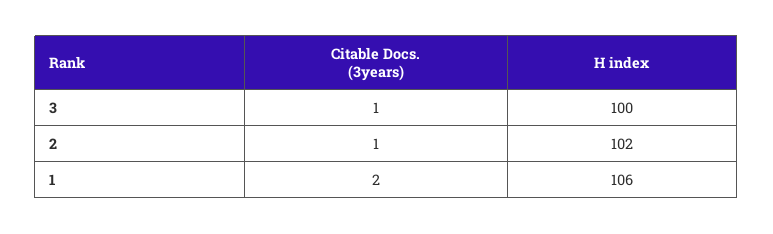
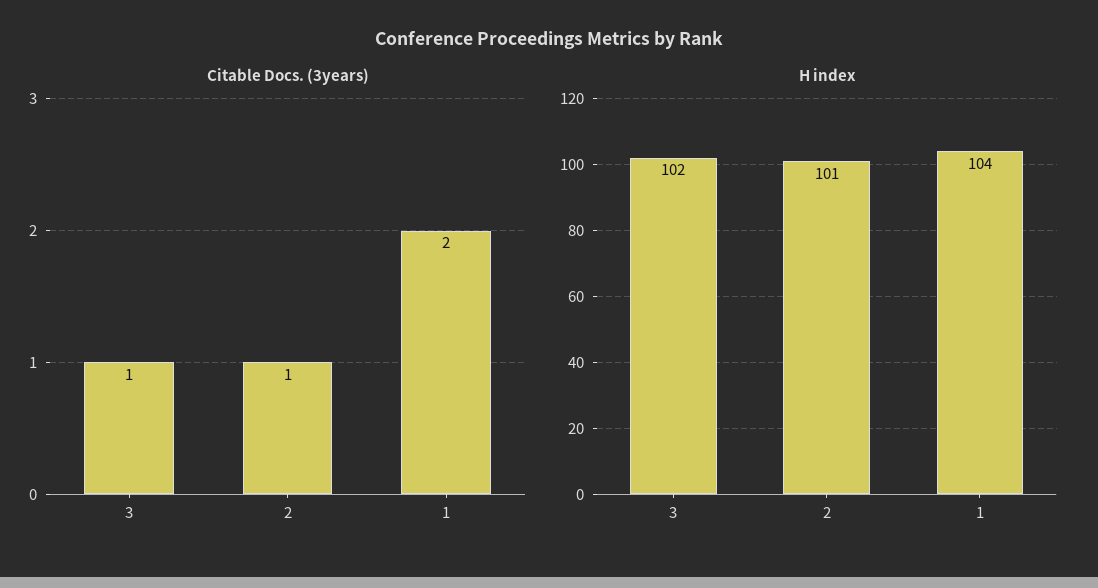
H index, 3: 100 -> 102
H index, 2: 102 -> 101
H index, 1: 106 -> 104

